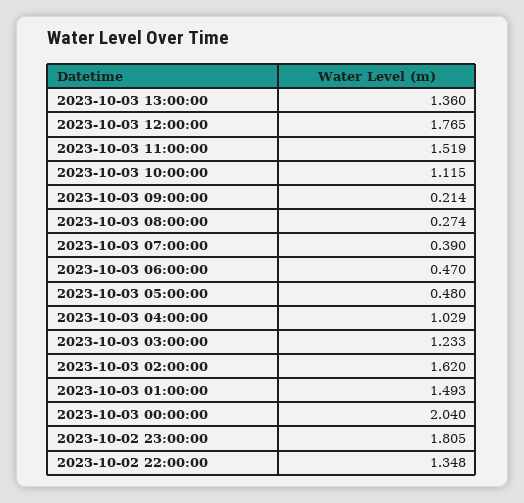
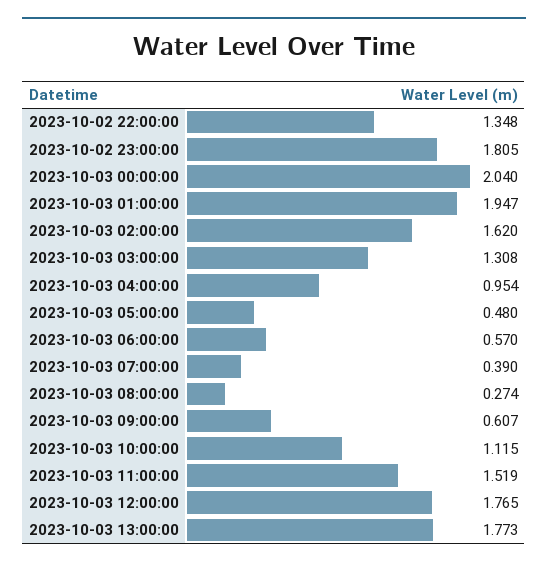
2023-10-03 13:00:00: 1.36 -> 1.773
2023-10-03 09:00:00: 0.214 -> 0.607
2023-10-03 06:00:00: 0.47 -> 0.57
2023-10-03 04:00:00: 1.029 -> 0.954
2023-10-03 03:00:00: 1.233 -> 1.308
2023-10-03 01:00:00: 1.493 -> 1.947

